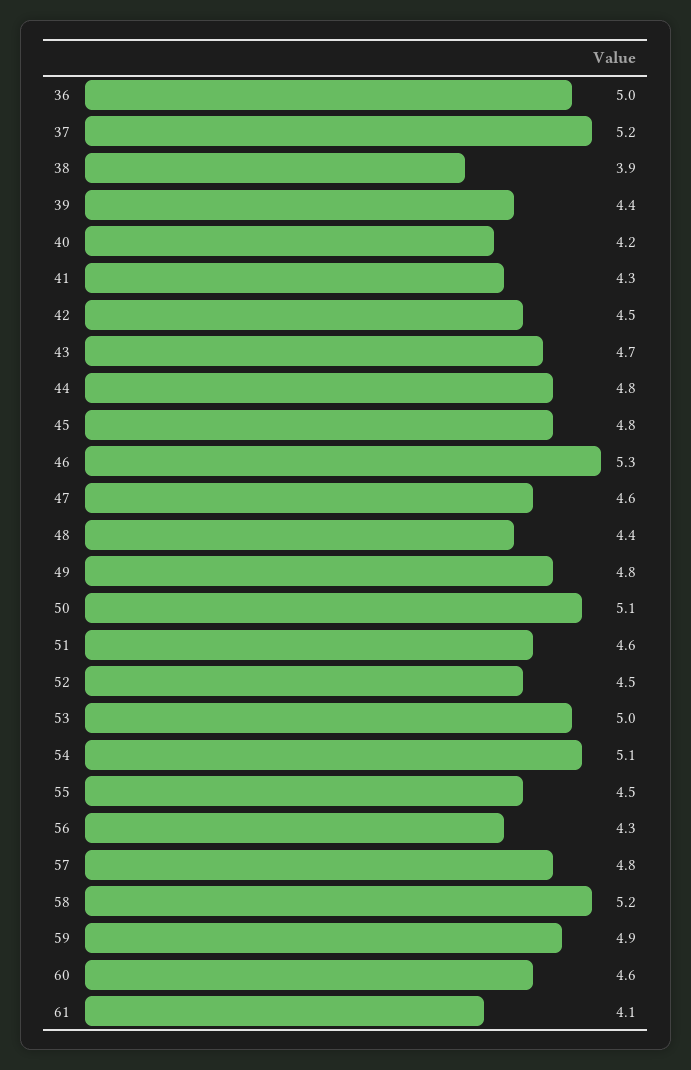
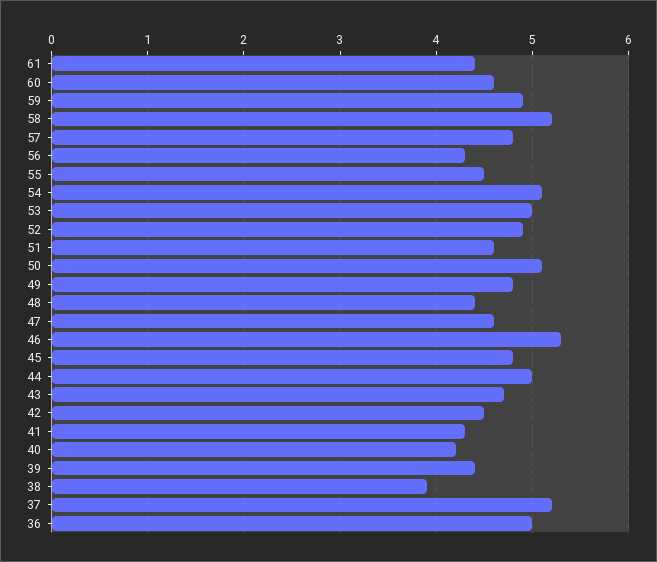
44: 4.8 -> 5
52: 4.5 -> 4.9
61: 4.1 -> 4.4

